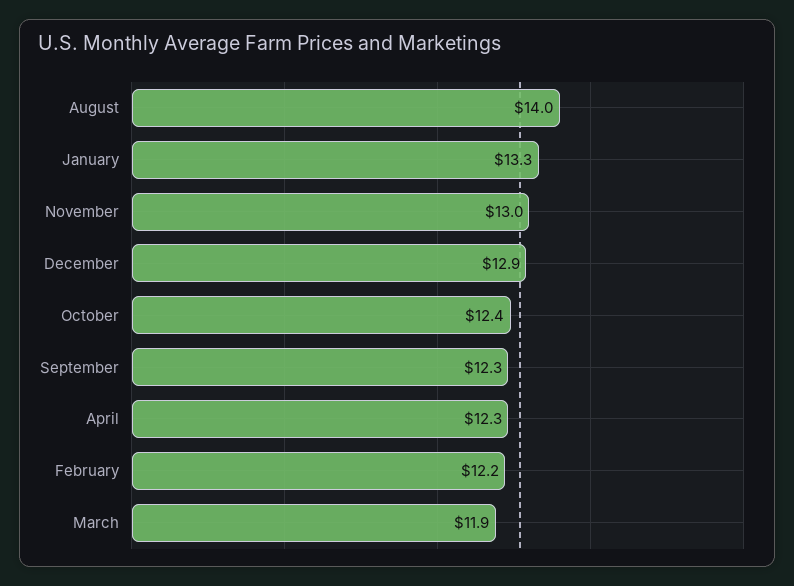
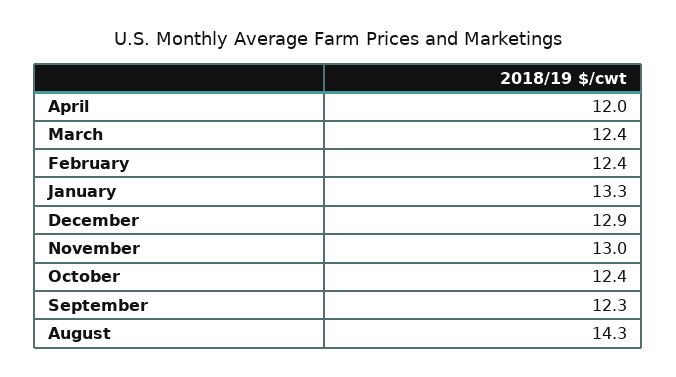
August: 14 -> 14.3
April: 12.3 -> 12
February: 12.2 -> 12.4
March: 11.9 -> 12.4

